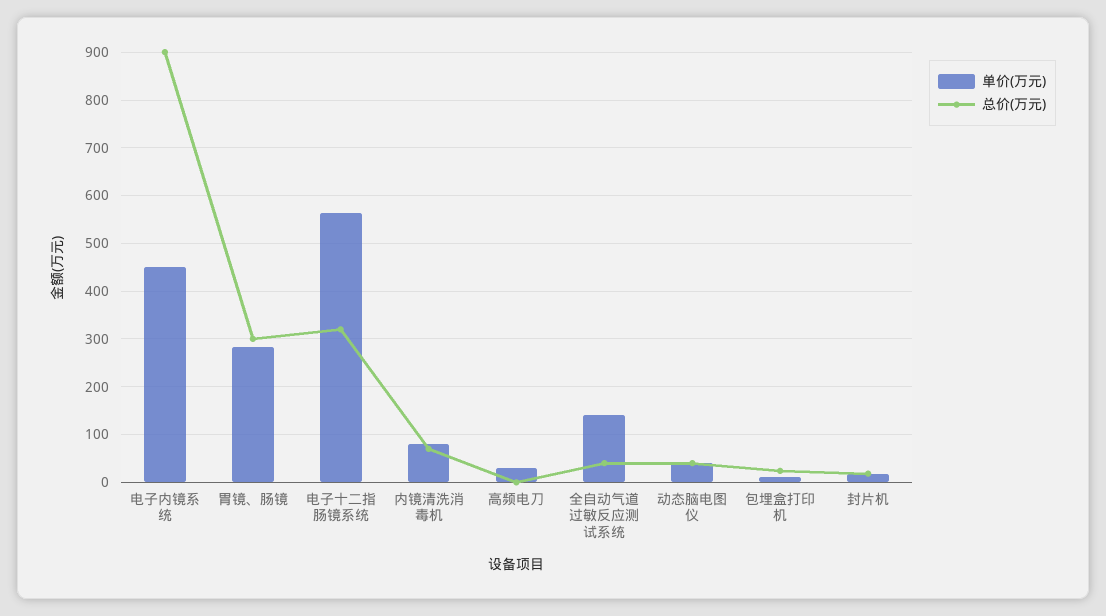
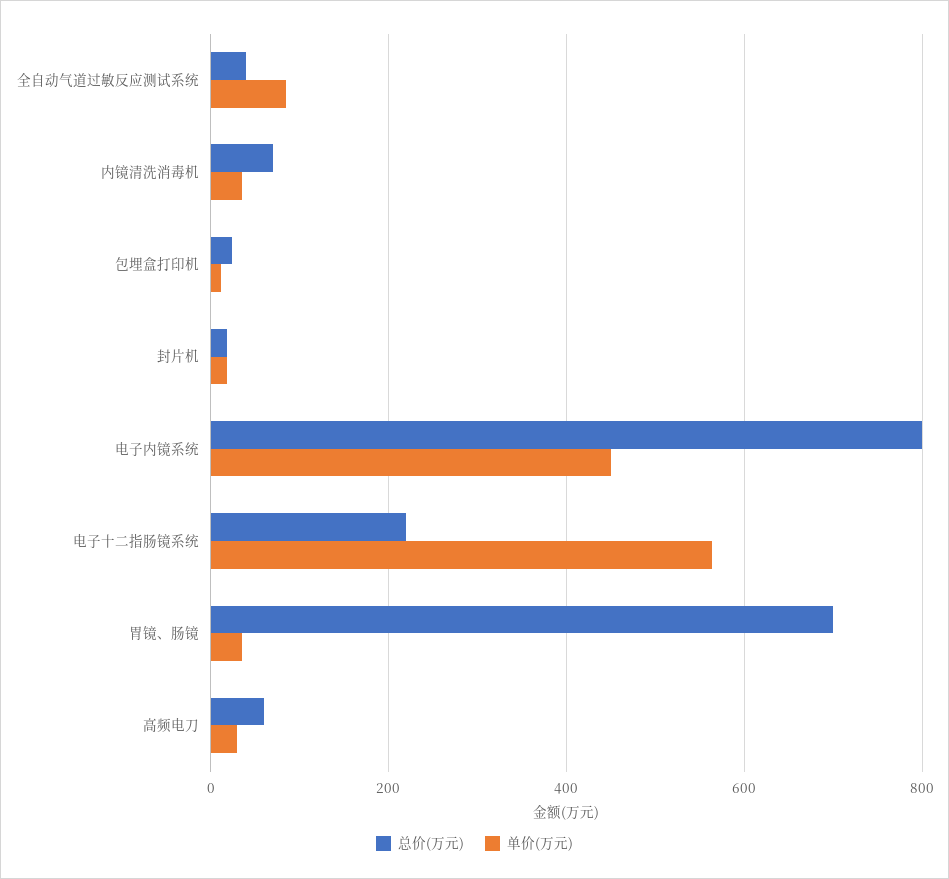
总价(万元), 电子内镜系统: 900 -> 800
单价(万元), 胃镜、肠镜: 280 -> 40
总价(万元), 胃镜、肠镜: 300 -> 700
总价(万元), 电子十二指肠镜系统: 320 -> 220
单价(万元), 内镜清洗消毒机: 80 -> 40
总价(万元), 高频电刀: 0 -> 60
单价(万元), 全自动气道过敏反应测试系统: 140 -> 80
单价(万元), 动态脑电图仪: 40 -> none
总价(万元), 动态脑电图仪: 40 -> none

